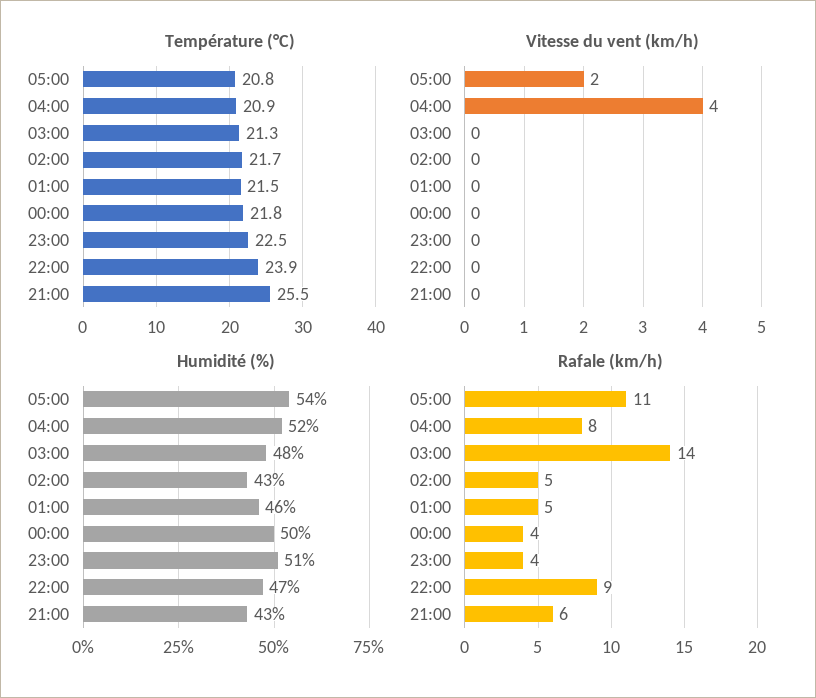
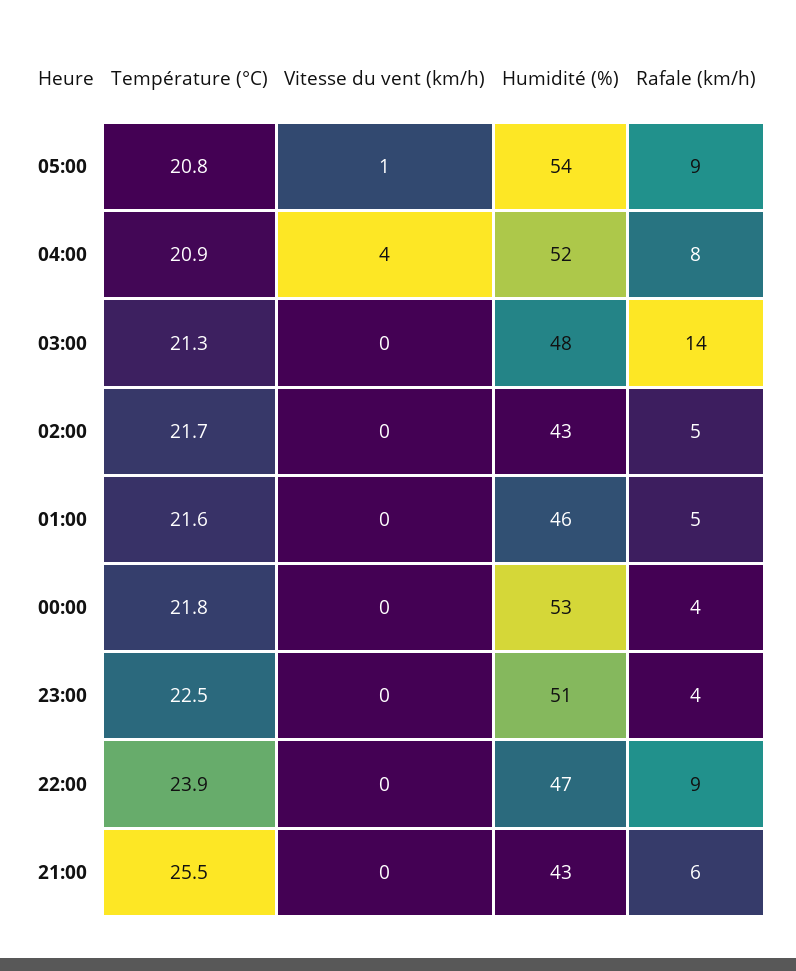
Température (°C), 01:00: 21.5 -> 21.6
Vitesse du vent (km/h), 05:00: 2 -> 1
Humidité (%), 00:00: 50 -> 53
Rafale (km/h), 05:00: 11 -> 9

